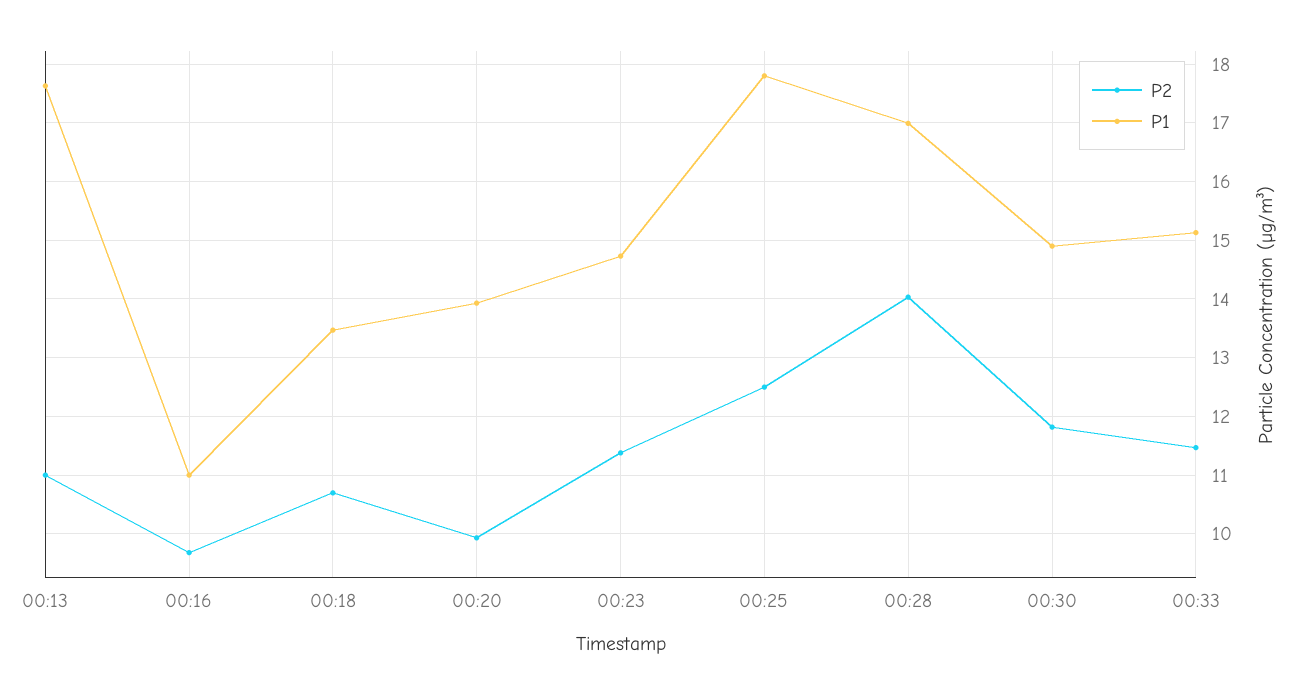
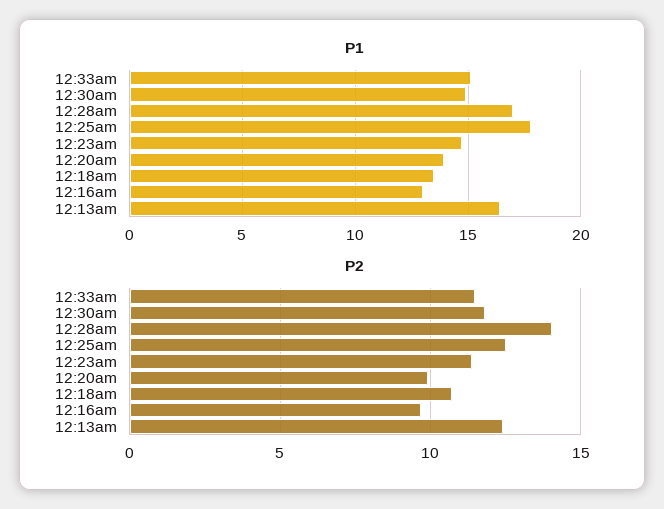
P2, 00:13: 11 -> 12.5
P1, 00:13: 17.6 -> 16.5
P1, 00:16: 11 -> 13

